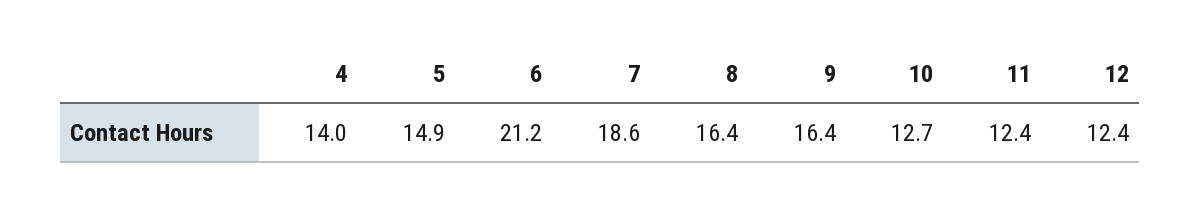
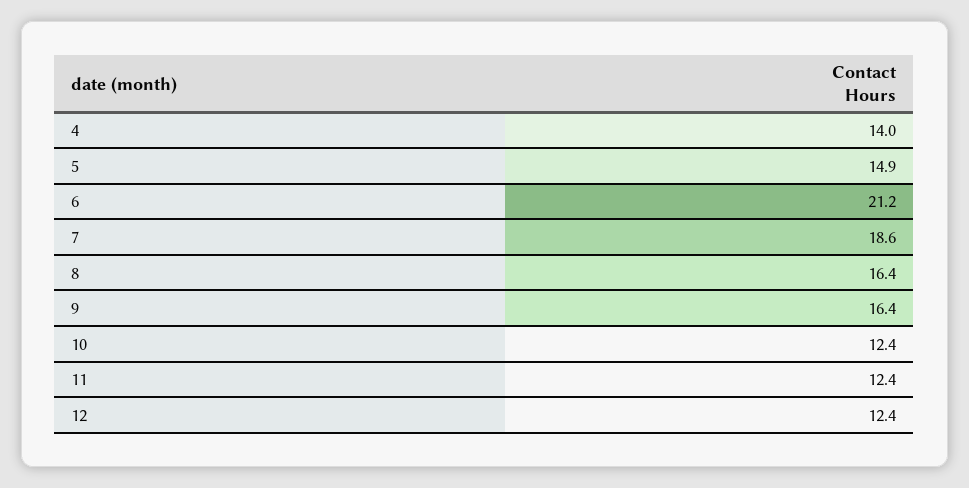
10: 12.7 -> 12.4

